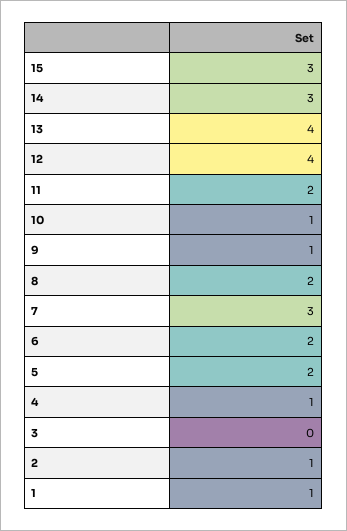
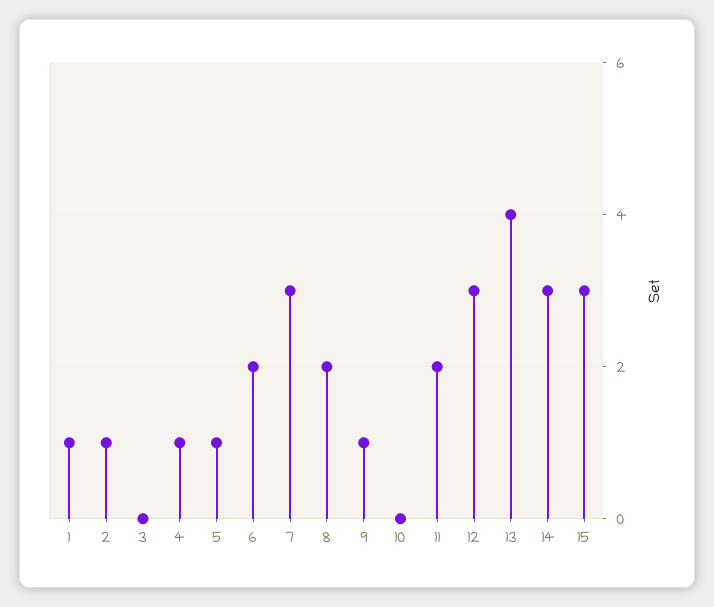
12: 4 -> 3
10: 1 -> 0
5: 2 -> 1

